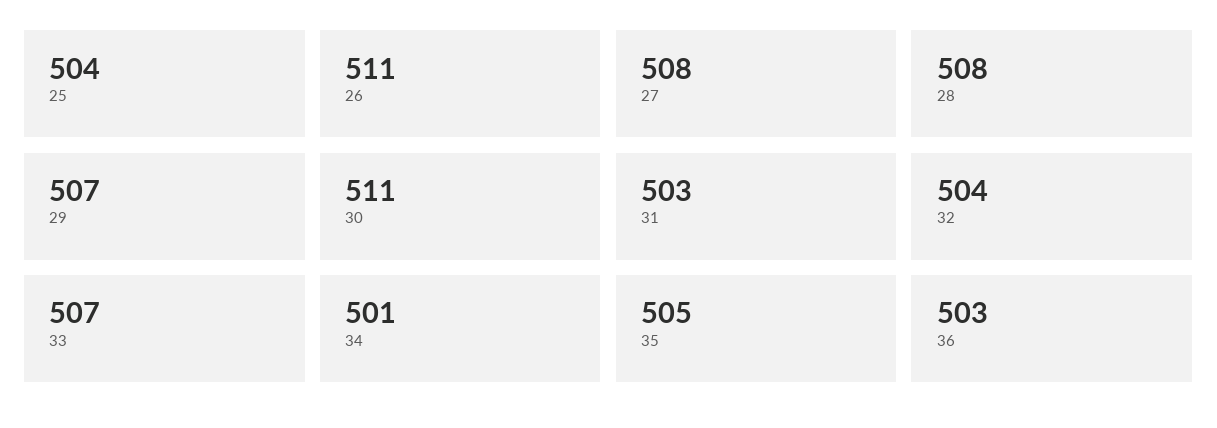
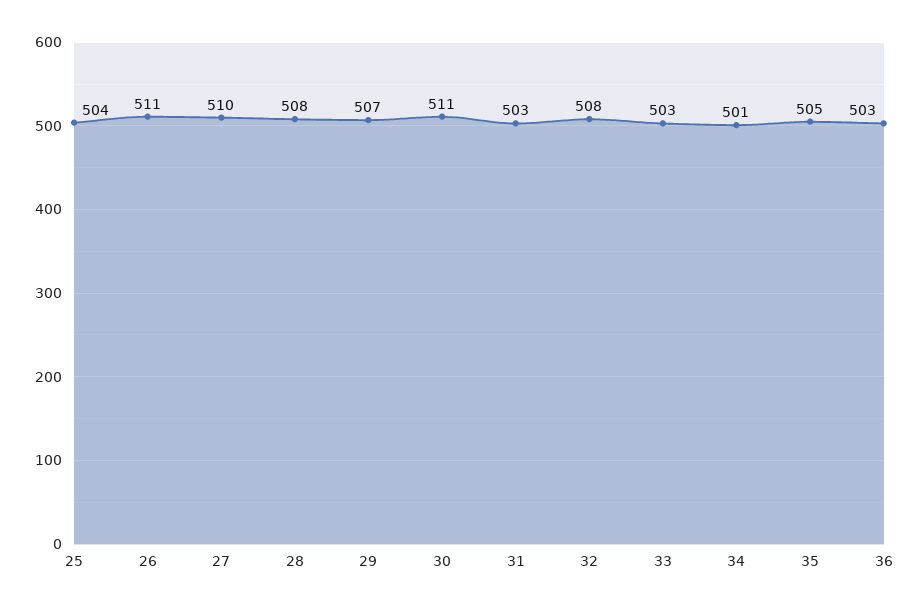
27: 508 -> 510
32: 504 -> 508
33: 507 -> 503

